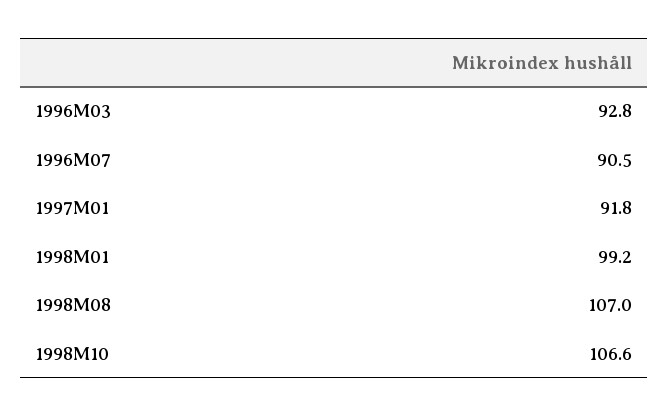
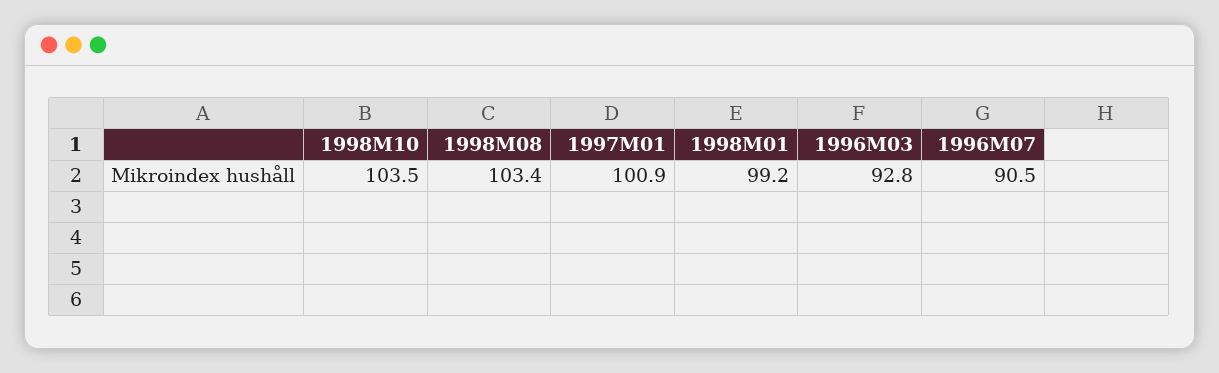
1997M01: 91.8 -> 100.9
1998M08: 107 -> 103.4
1998M10: 106.6 -> 103.5

